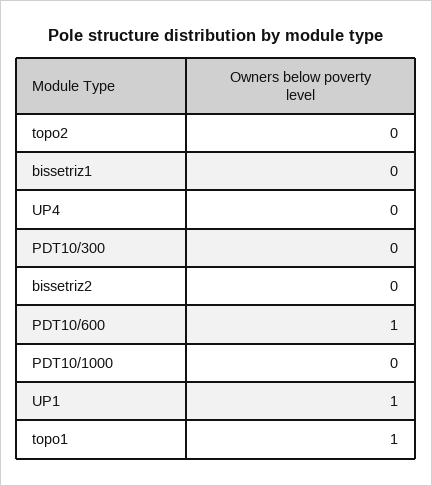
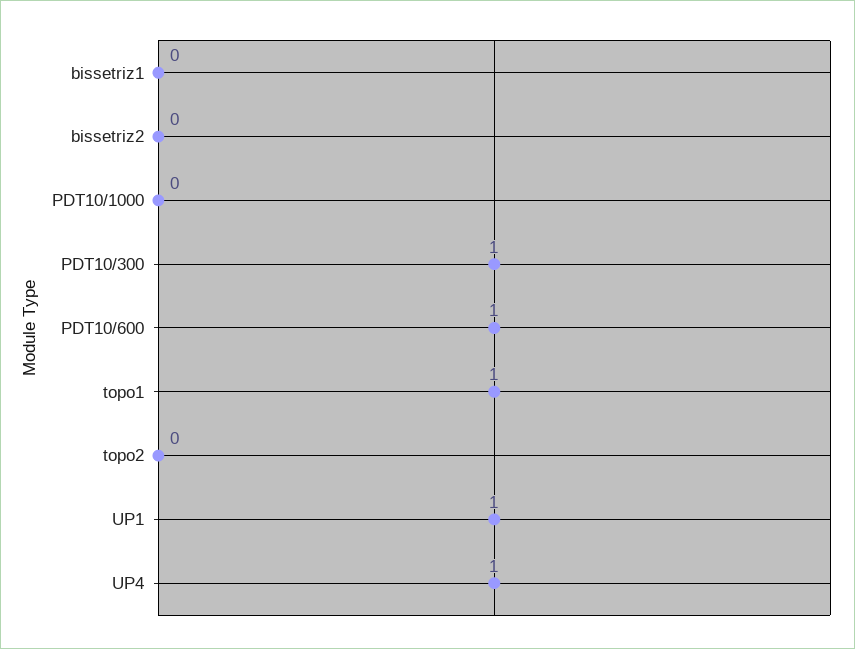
UP4: 0 -> 1
PDT10/300: 0 -> 1

